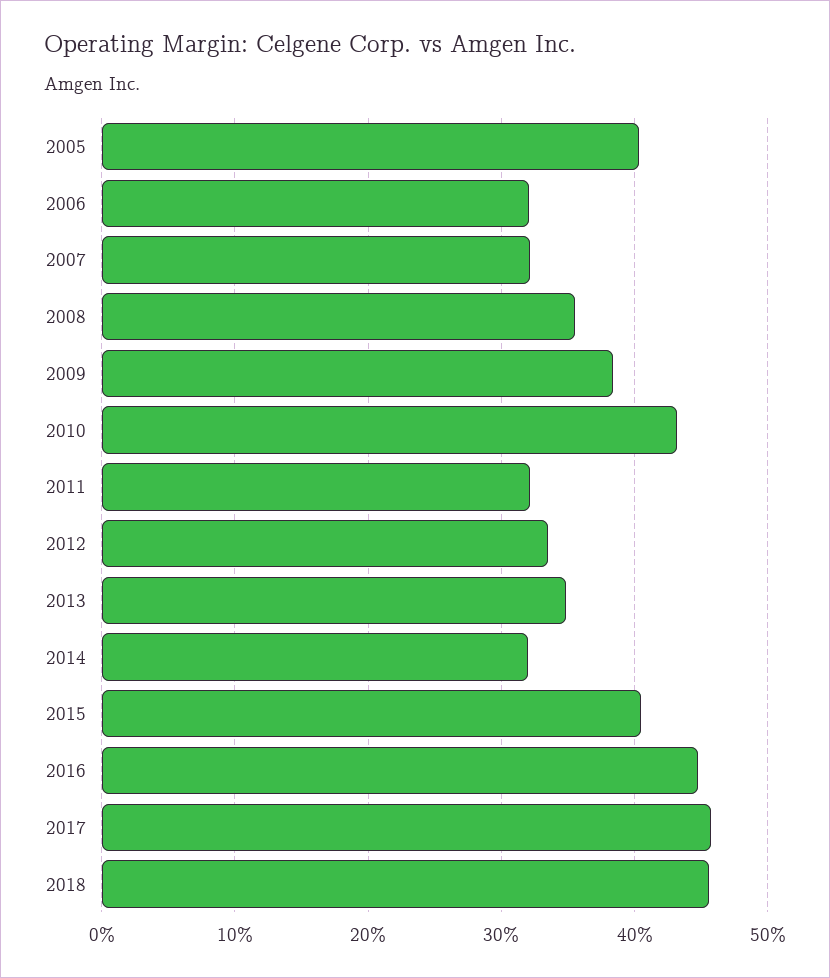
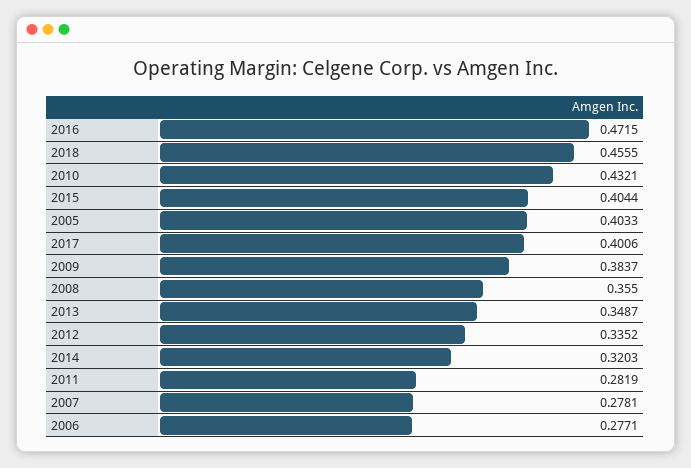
2006: 0.32 -> 0.2771
2007: 0.32 -> 0.2781
2011: 0.32 -> 0.2819
2016: 0.45 -> 0.4715
2017: 0.46 -> 0.4006

